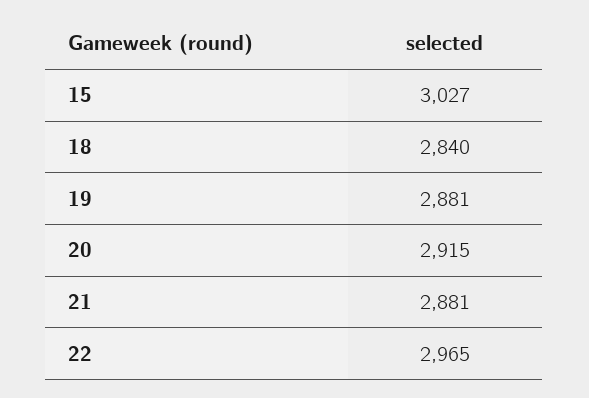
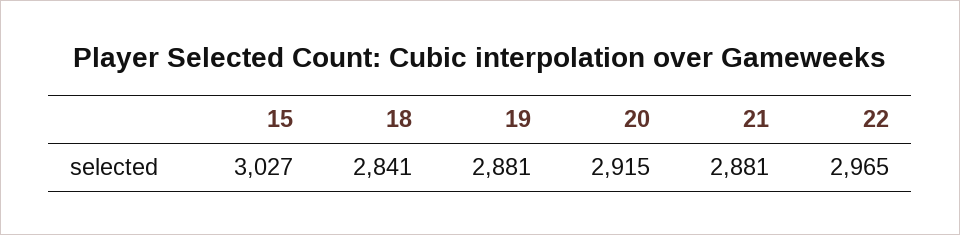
18: 2840 -> 2841

